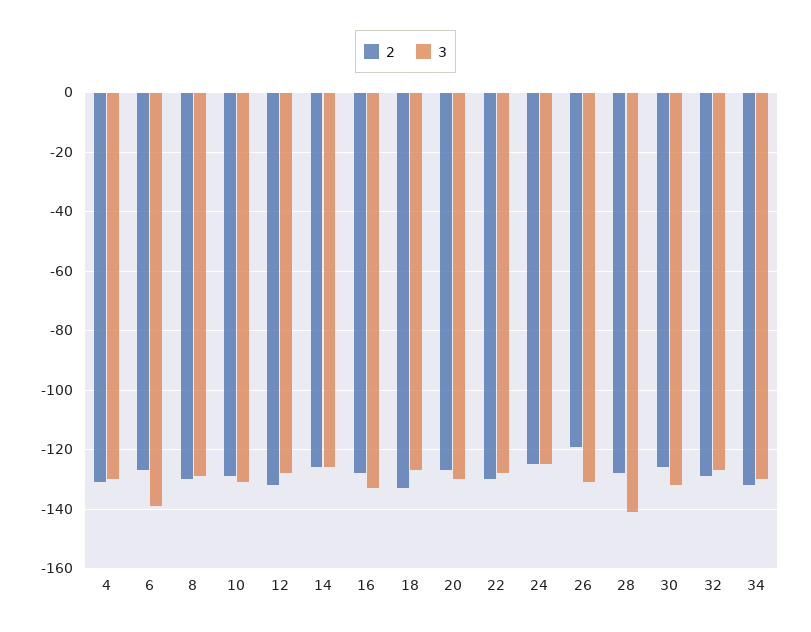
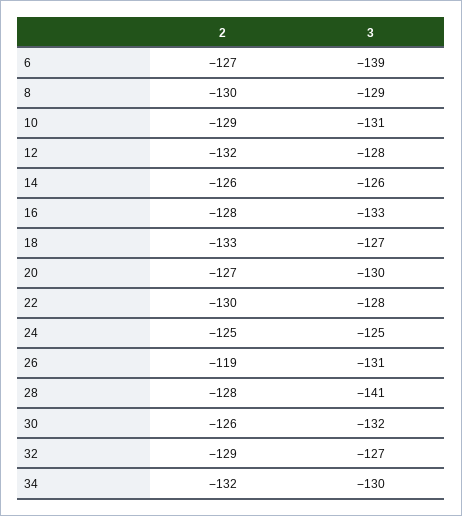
2, 4: -130 -> none
3, 4: -130 -> none

